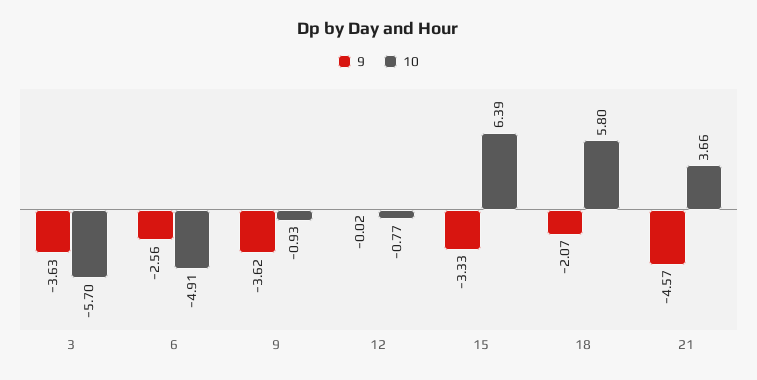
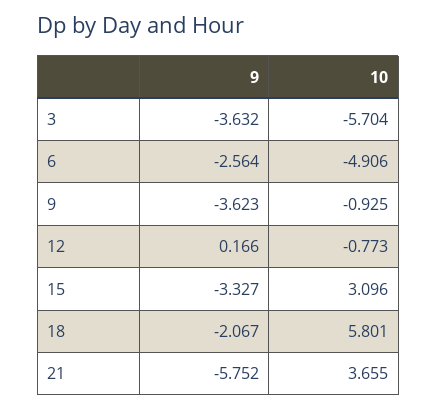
9, 12: -0.02 -> 0.166
10, 15: 6.39 -> 3.096
9, 21: -4.57 -> -5.752

